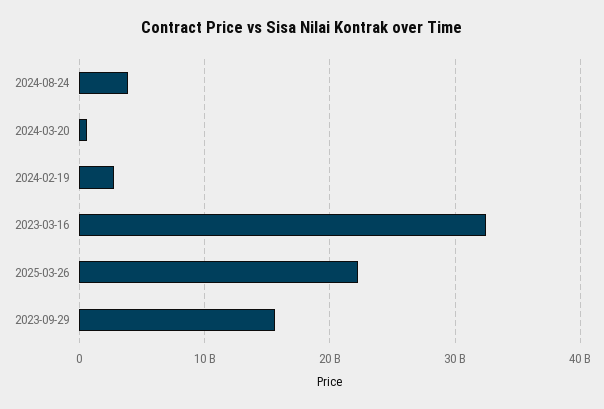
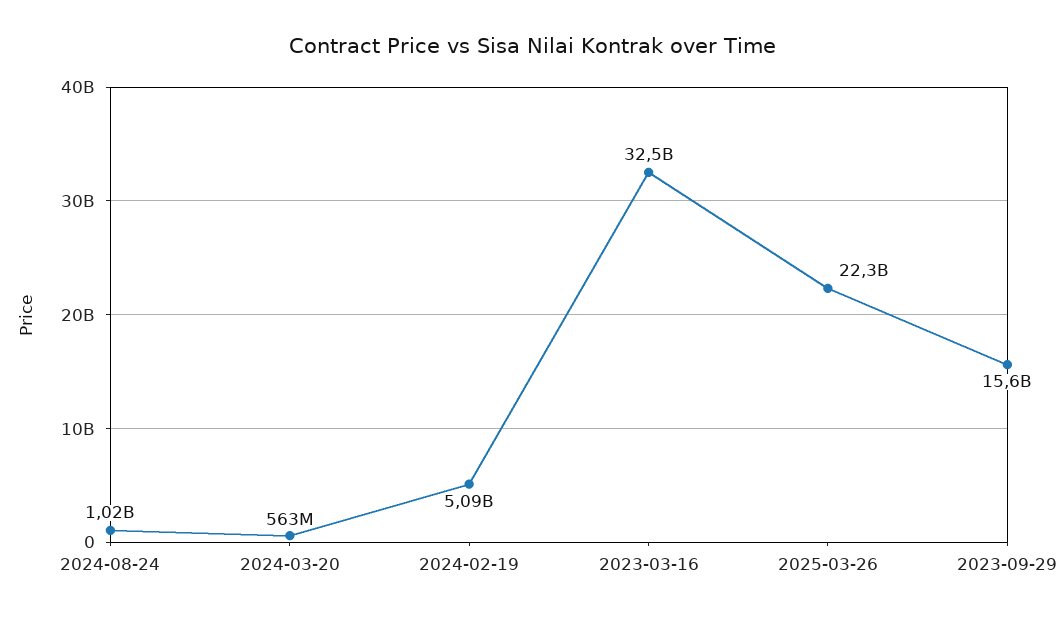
2024-08-24: 4000000000 -> 1020000000
2024-02-19: 3000000000 -> 5090000000

